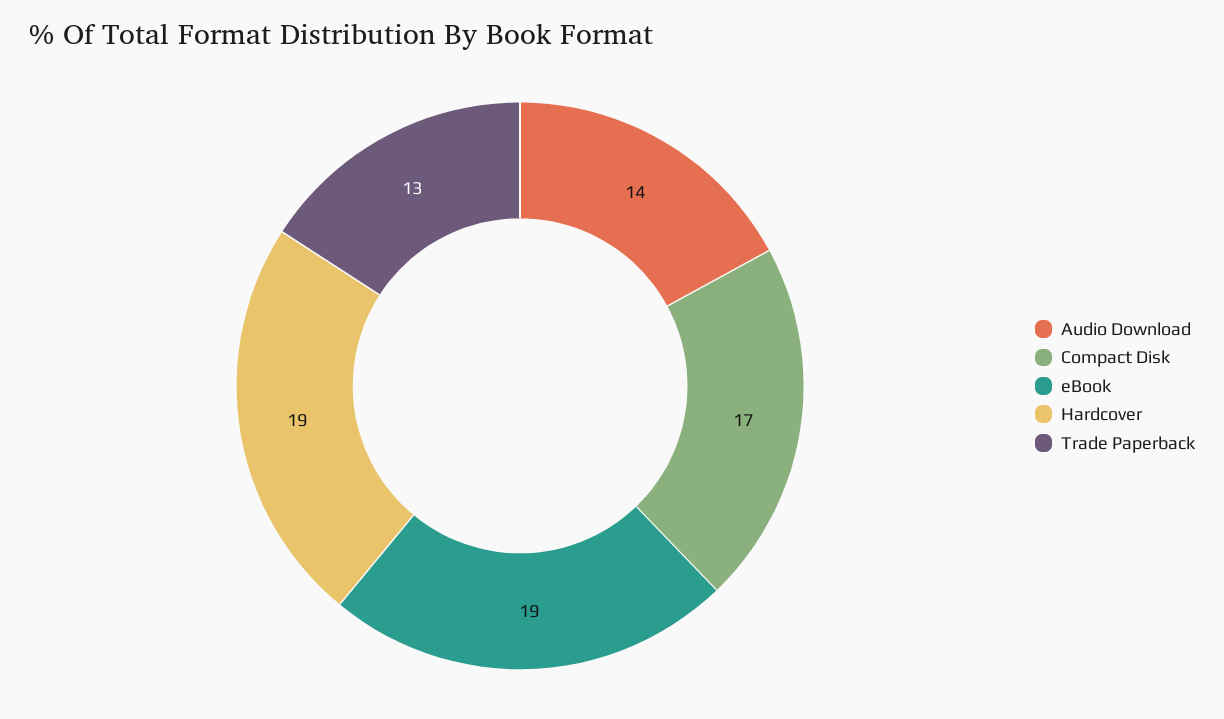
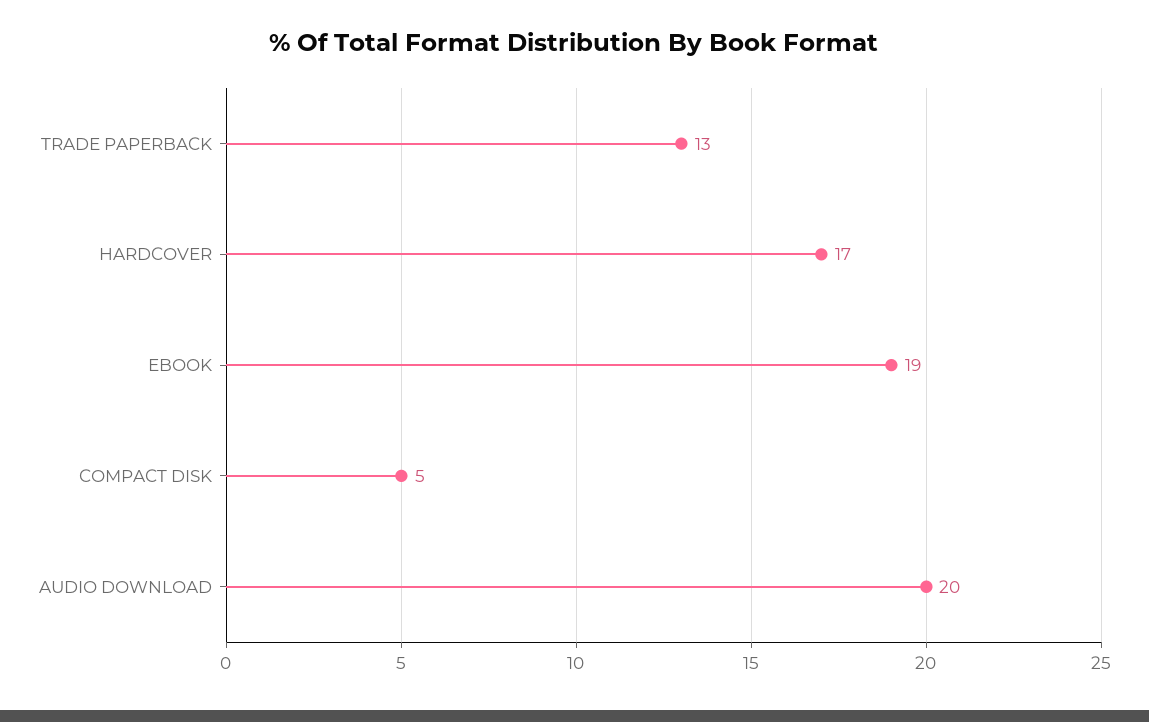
Audio Download: 14 -> 20
Compact Disk: 17 -> 5
Hardcover: 19 -> 17

